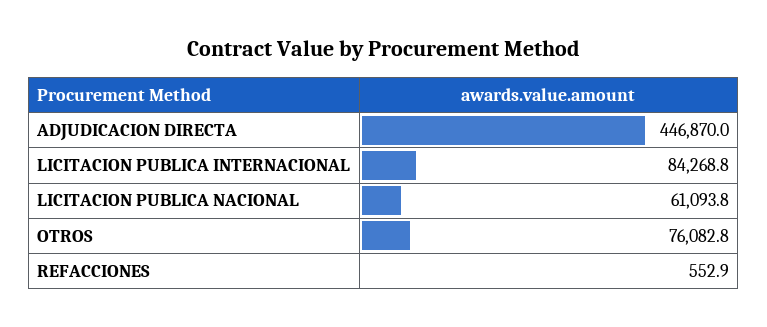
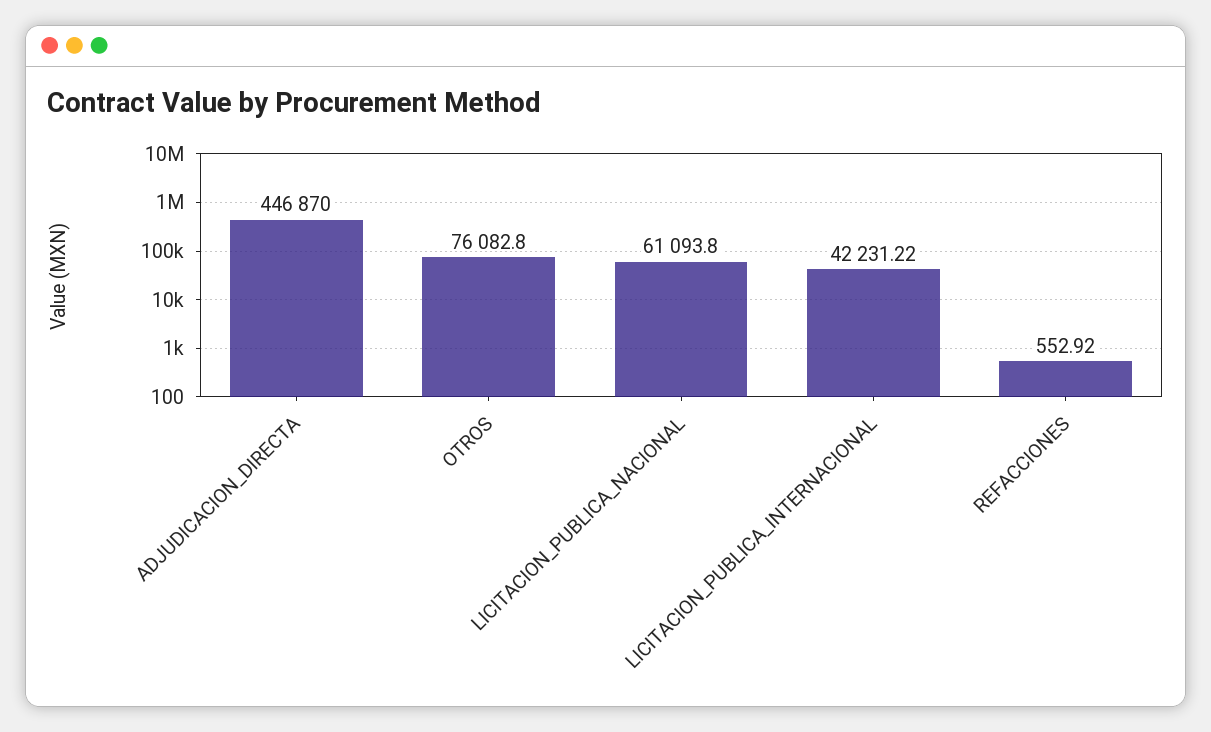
LICITACION PUBLICA INTERNACIONAL: 84268.8 -> 42231.22

